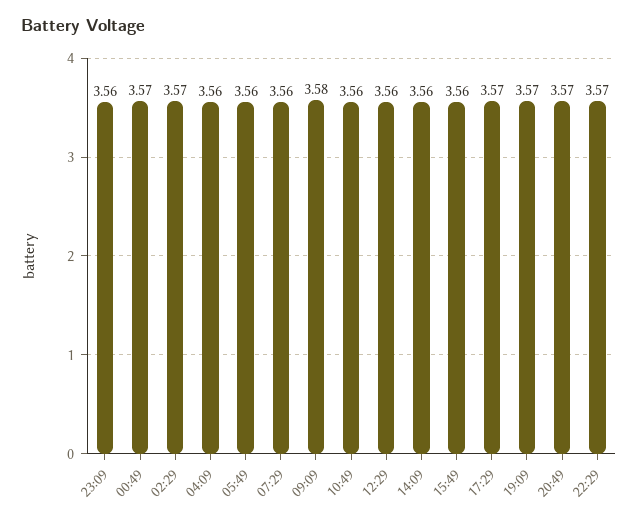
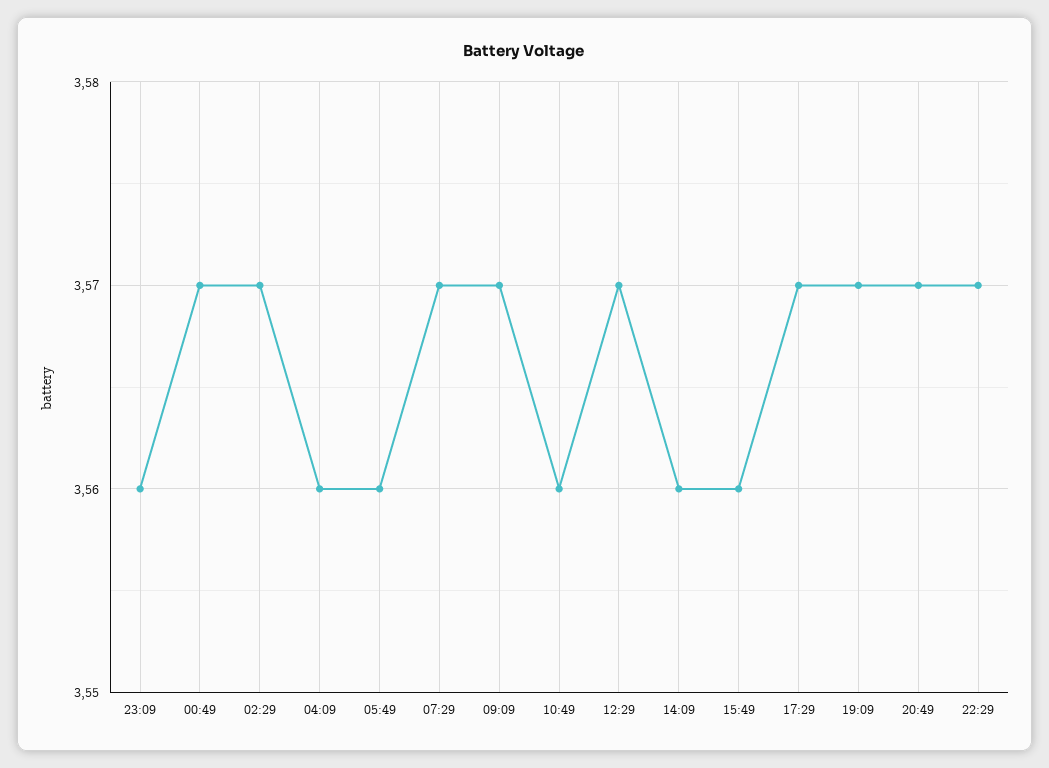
07:29: 3.56 -> 3.57
09:09: 3.58 -> 3.57
12:29: 3.56 -> 3.57

